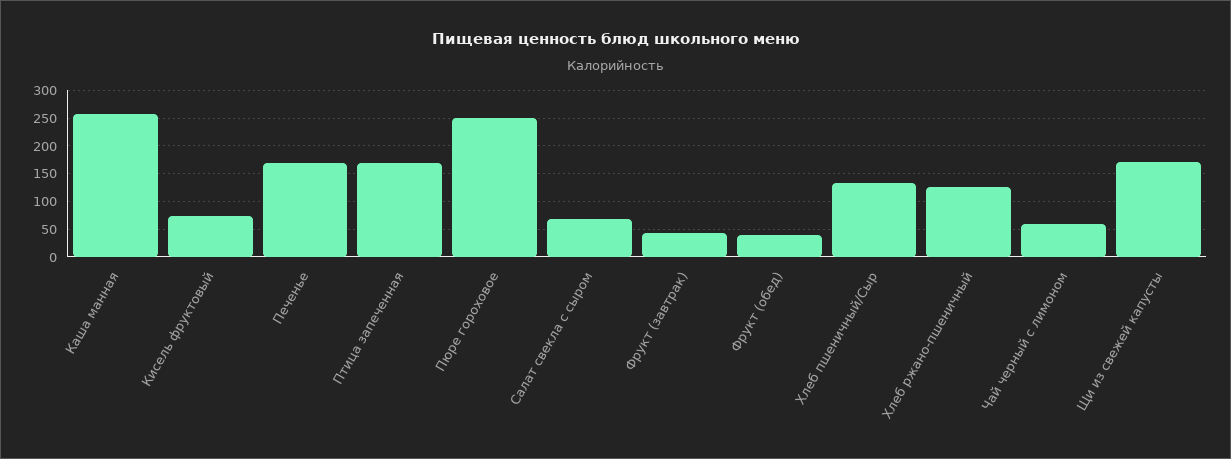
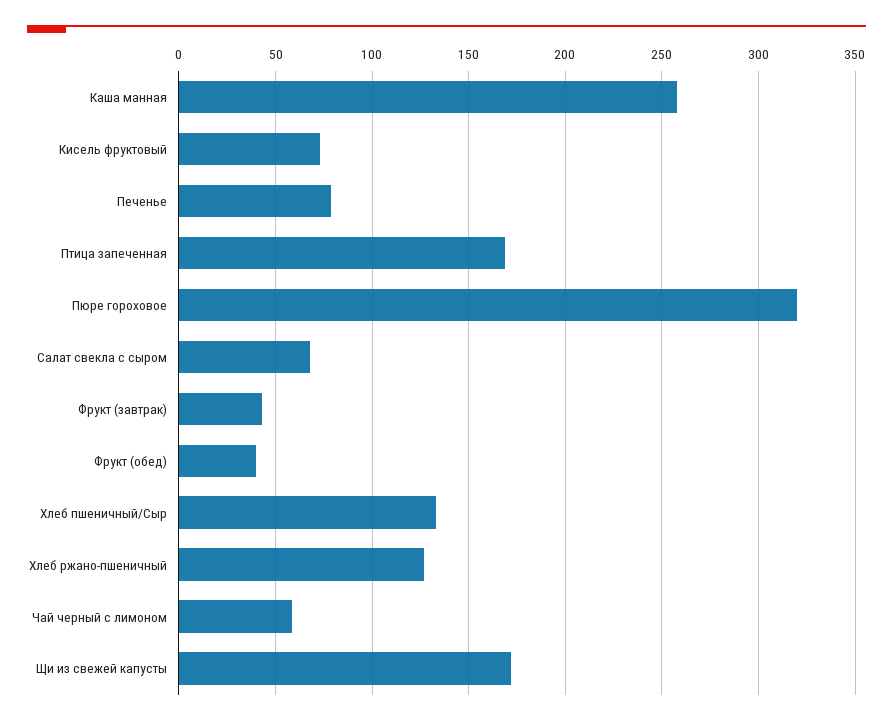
Печенье: 175 -> 80
Пюре гороховое: 250 -> 320

